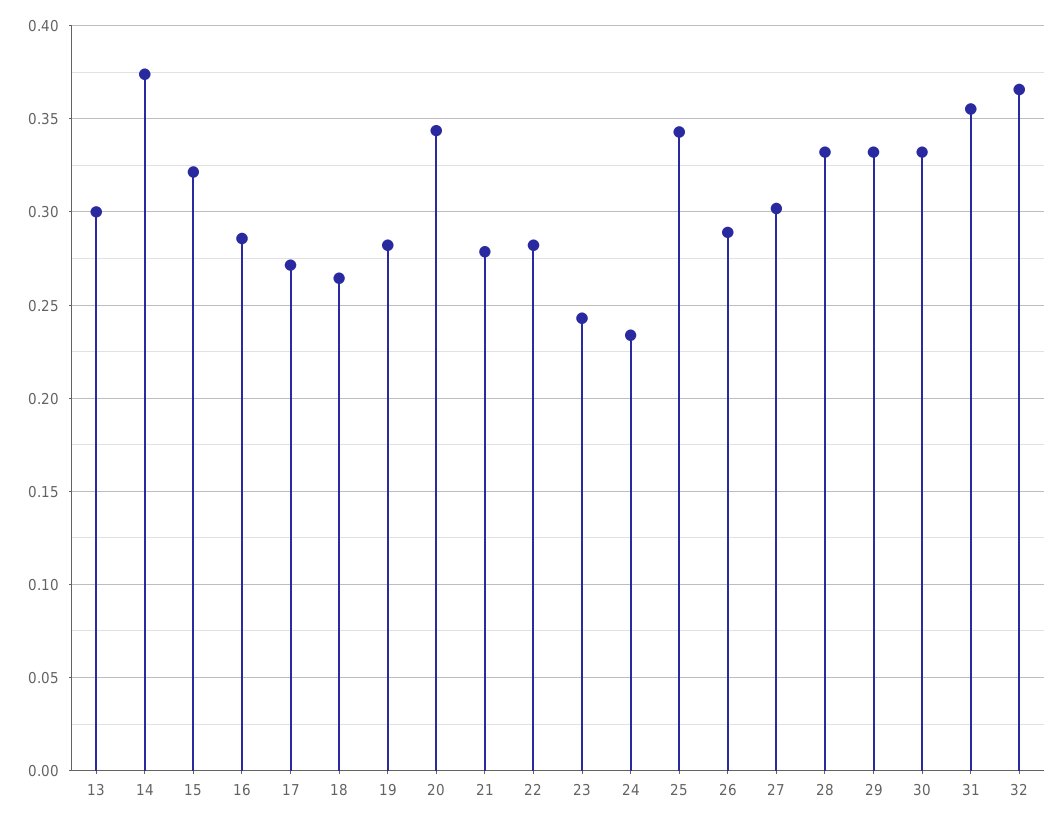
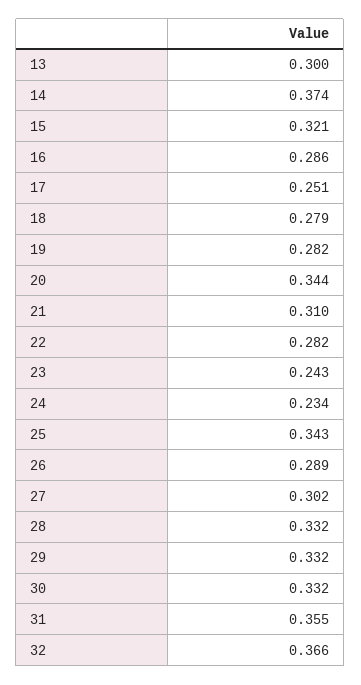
17: 0.27 -> 0.251
18: 0.265 -> 0.279
21: 0.28 -> 0.31

